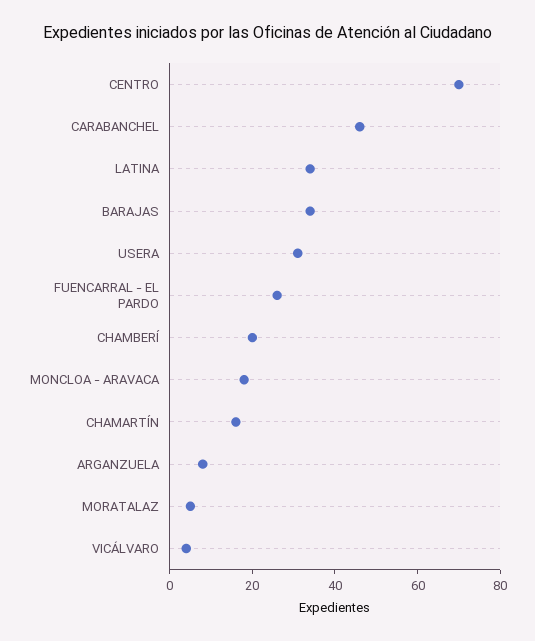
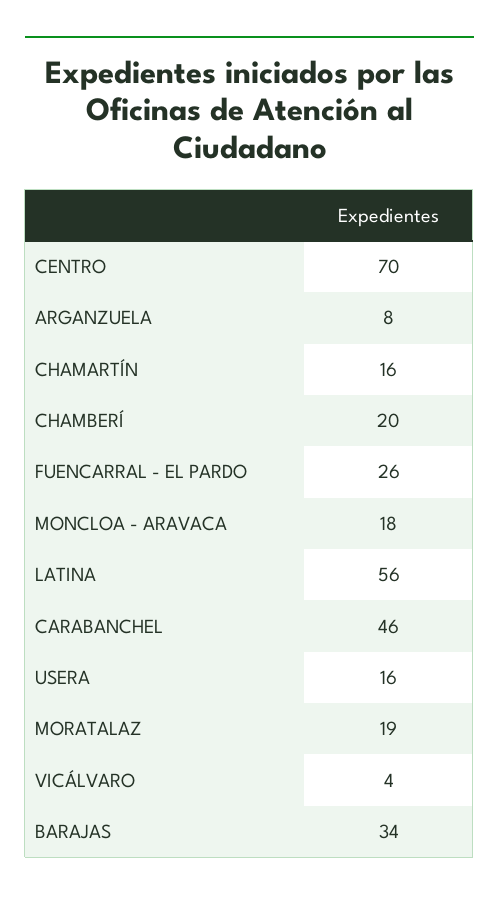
LATINA: 35 -> 56
USERA: 30 -> 16
MORATALAZ: 5 -> 19

